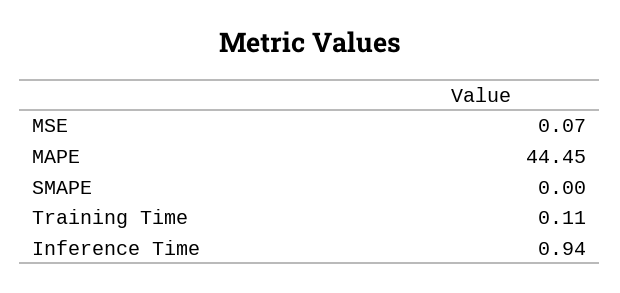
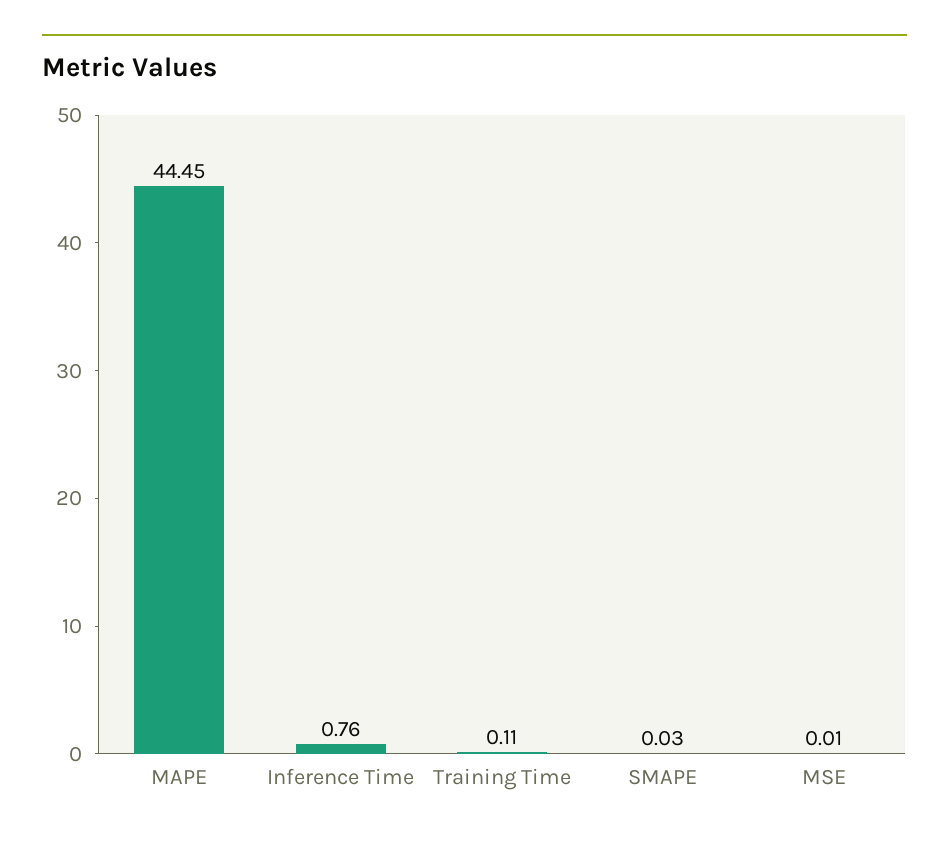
MSE: 0.07 -> 0.01
SMAPE: 0 -> 0.03
Inference Time: 0.94 -> 0.76

